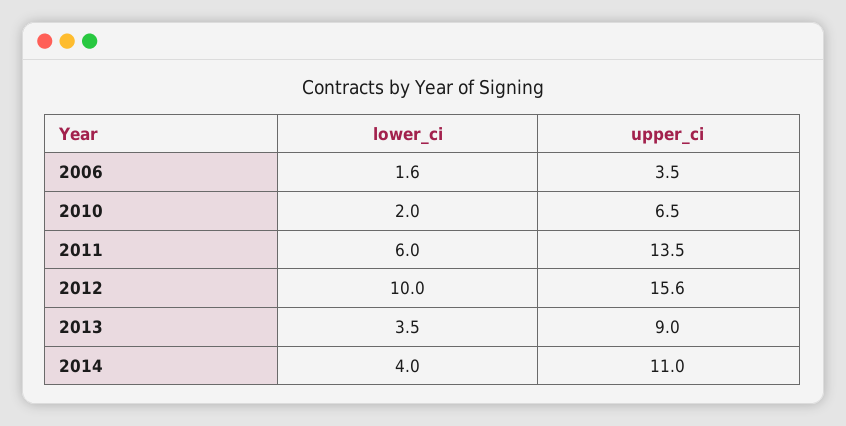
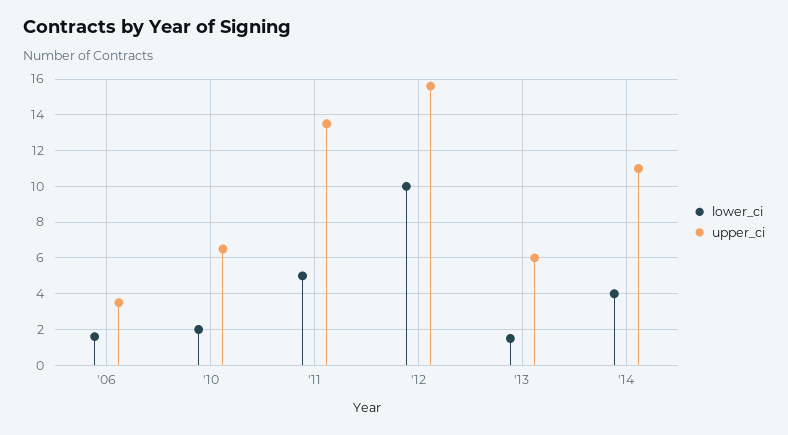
lower_ci, 2011: 6 -> 5
lower_ci, 2013: 3.5 -> 1.5
upper_ci, 2013: 9 -> 6

